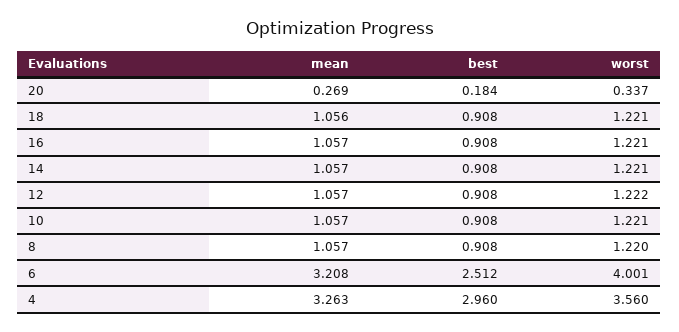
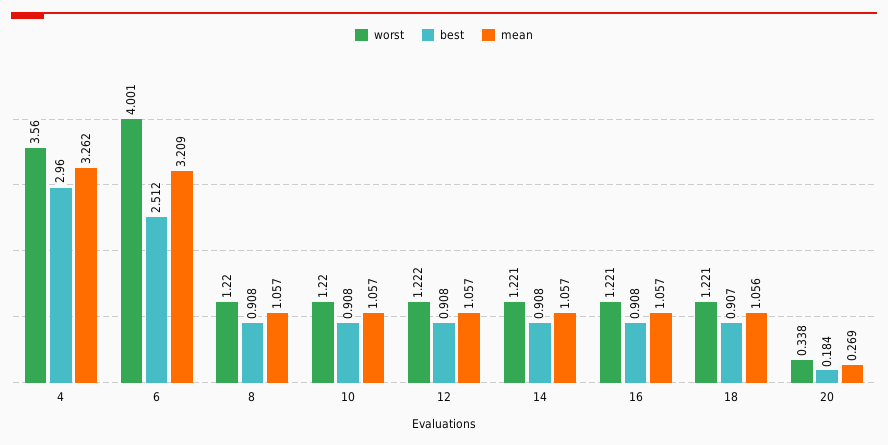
worst, 20: 0.337 -> 0.338
best, 18: 0.908 -> 0.907
worst, 10: 1.221 -> 1.22
mean, 6: 3.208 -> 3.209
mean, 4: 3.263 -> 3.262

